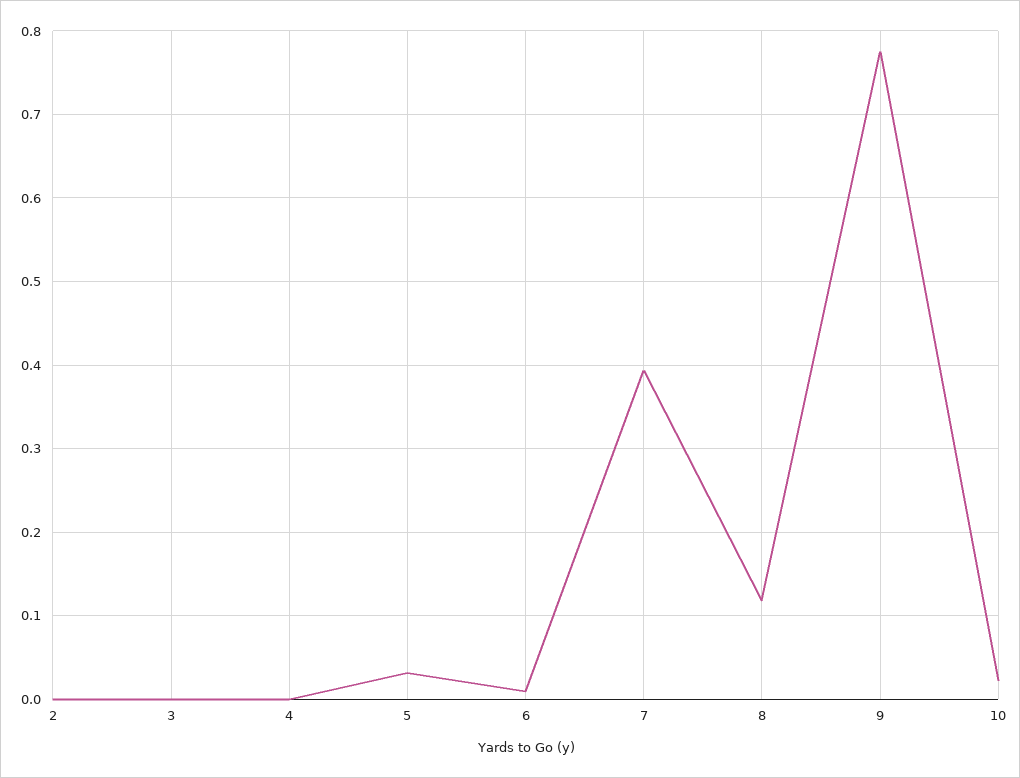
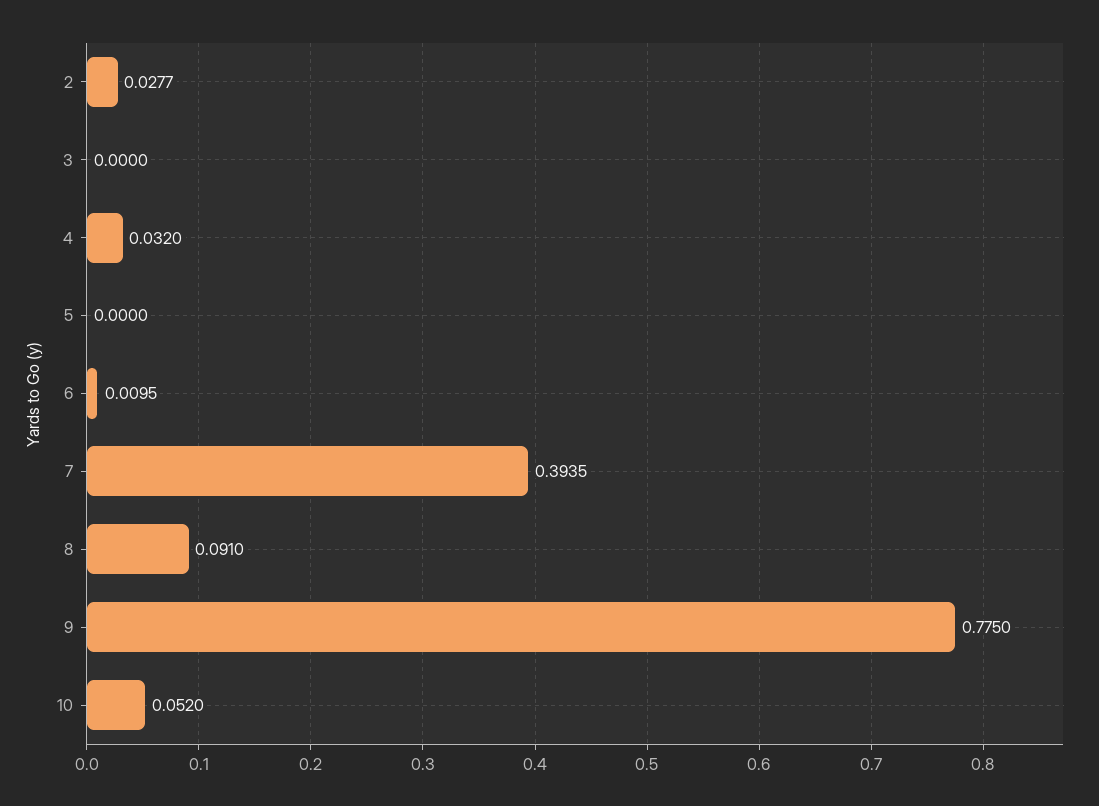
2: 0 -> 0.0277
4: 0 -> 0.032
5: 0.03 -> 0
8: 0.12 -> 0.091
10: 0.02 -> 0.052

